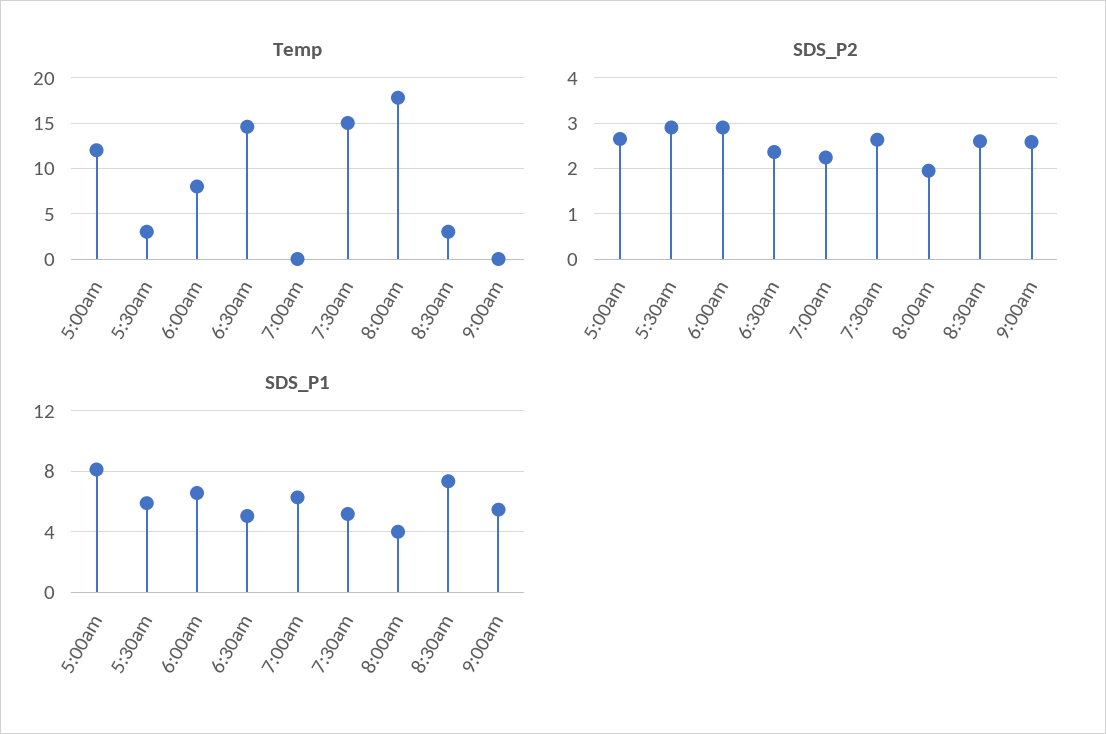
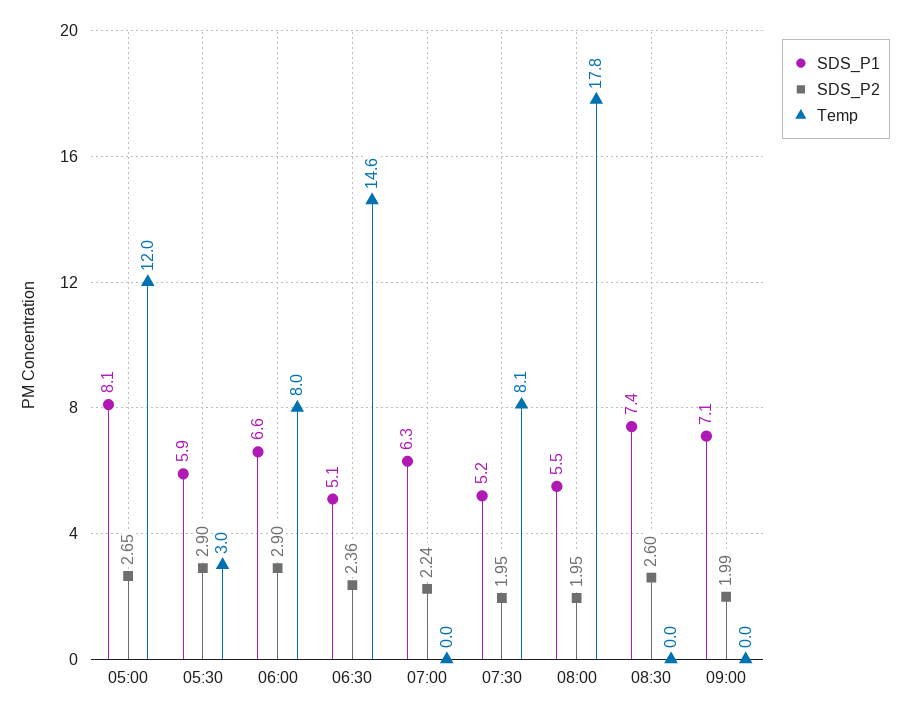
Temp, 7:30am: 15 -> 8.1
Temp, 8:30am: 3 -> 0
SDS_P2, 7:30am: 2.6 -> 1.95
SDS_P2, 9:00am: 2.6 -> 1.99
SDS_P1, 8:00am: 4 -> 5.5
SDS_P1, 9:00am: 5.5 -> 7.1

